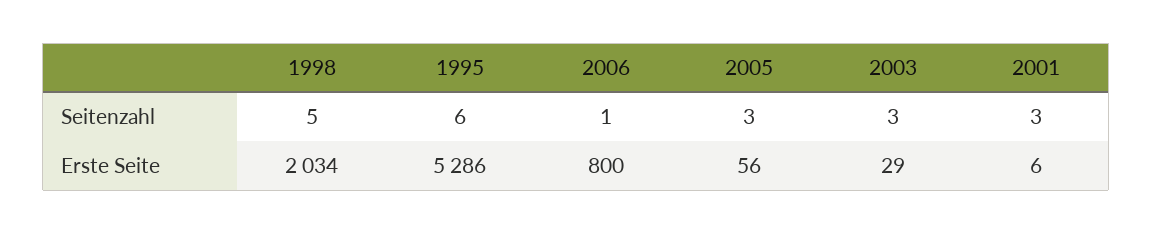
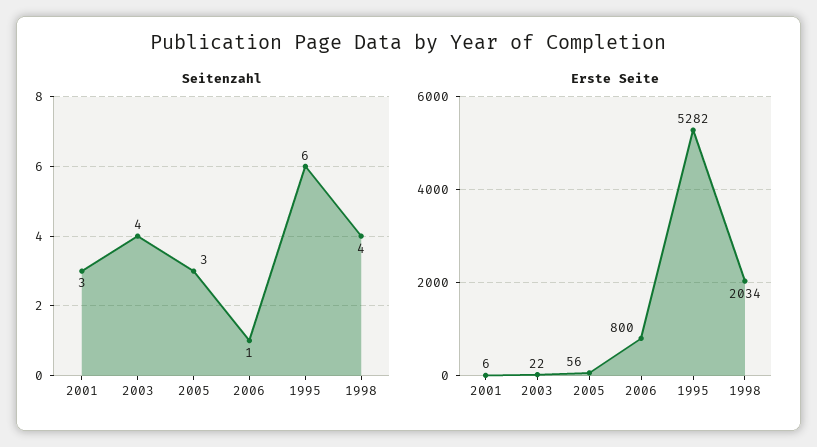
Seitenzahl, 1998: 5 -> 4
Seitenzahl, 2003: 3 -> 4
Erste Seite, 1995: 5286 -> 5282
Erste Seite, 2003: 29 -> 22

